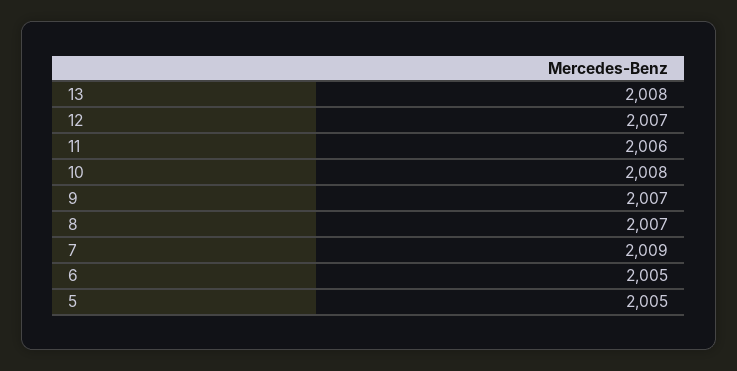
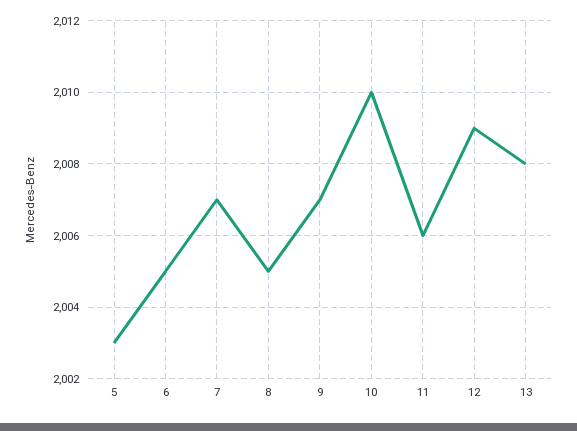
12: 2007 -> 2009
10: 2008 -> 2010
8: 2007 -> 2005
7: 2009 -> 2007
5: 2005 -> 2003

